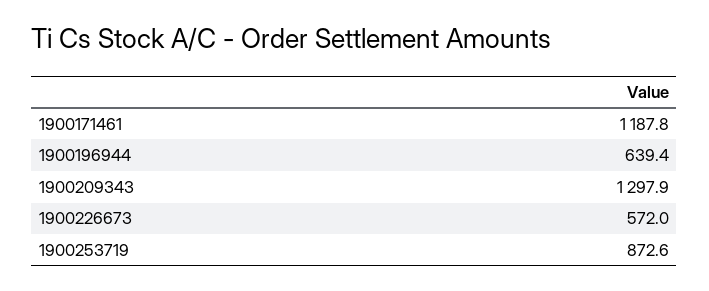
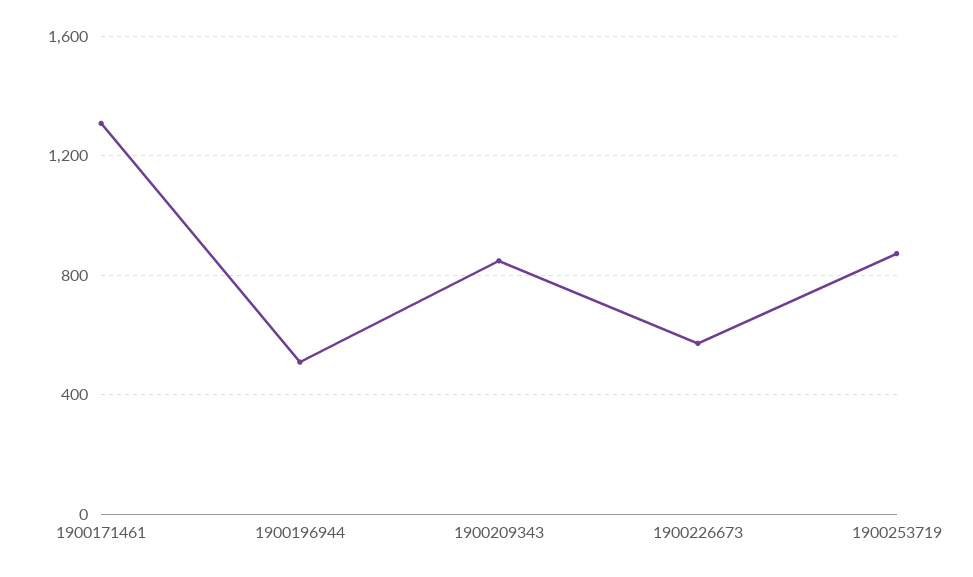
1900171461: 1187.8 -> 1300
1900196944: 639.4 -> 500
1900209343: 1297.9 -> 850

